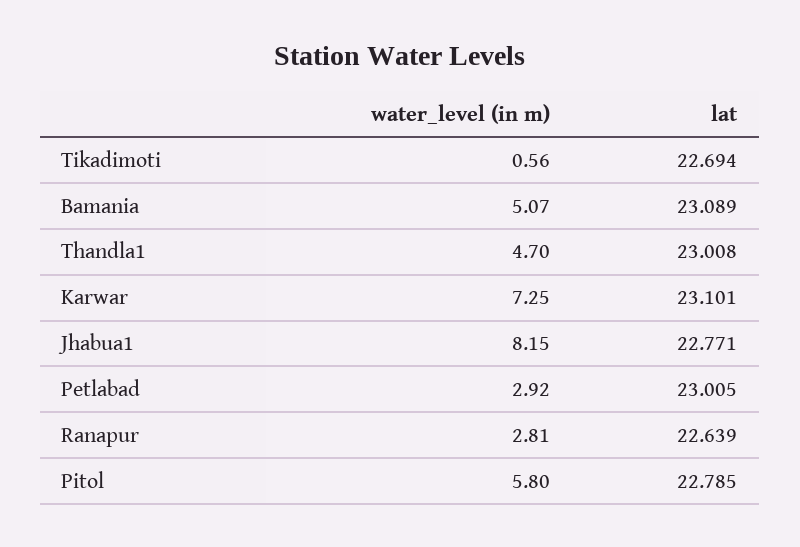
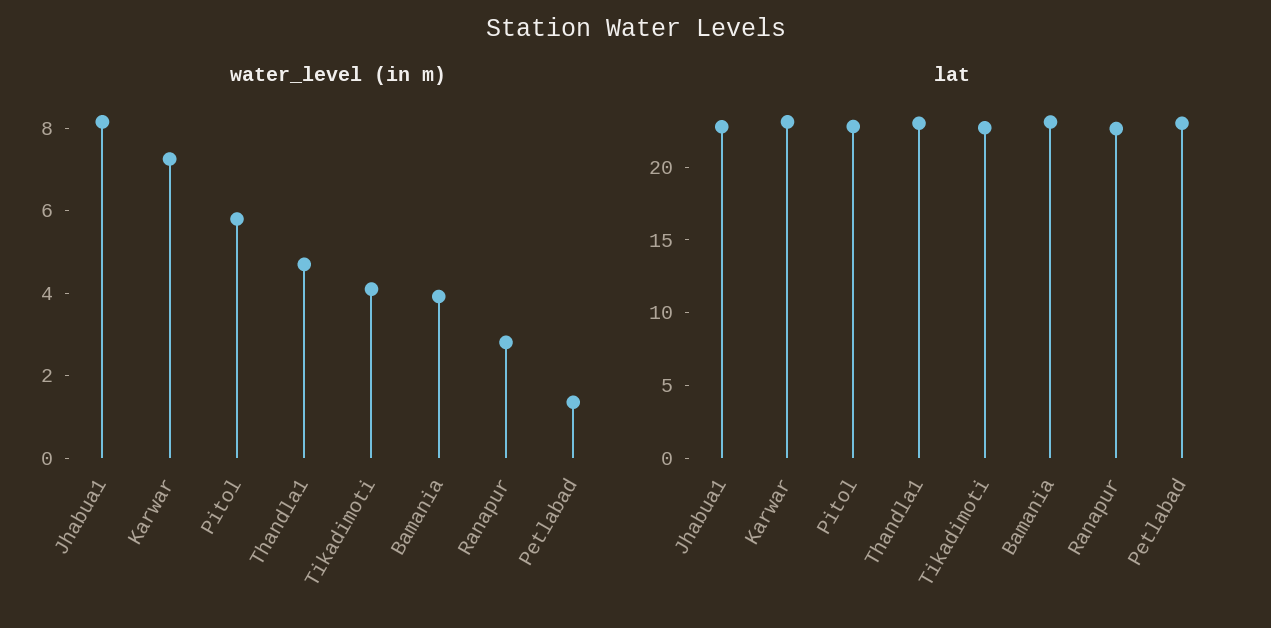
water_level (in m), Tikadimoti: 0.56 -> 4
water_level (in m), Bamania: 5.07 -> 4
water_level (in m), Petlabad: 2.92 -> 1.5

